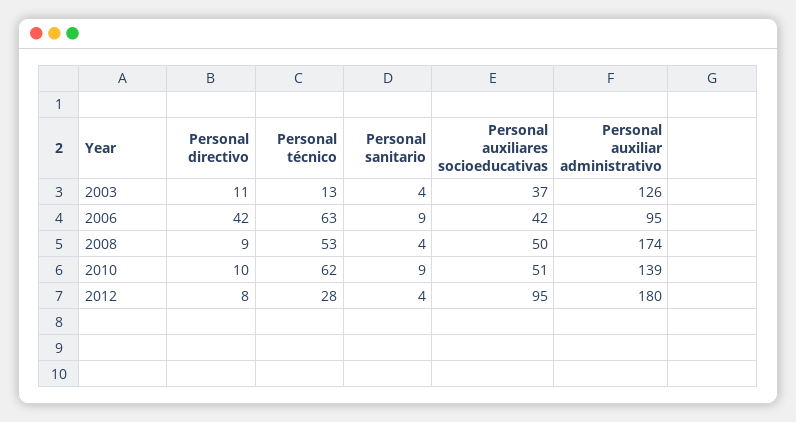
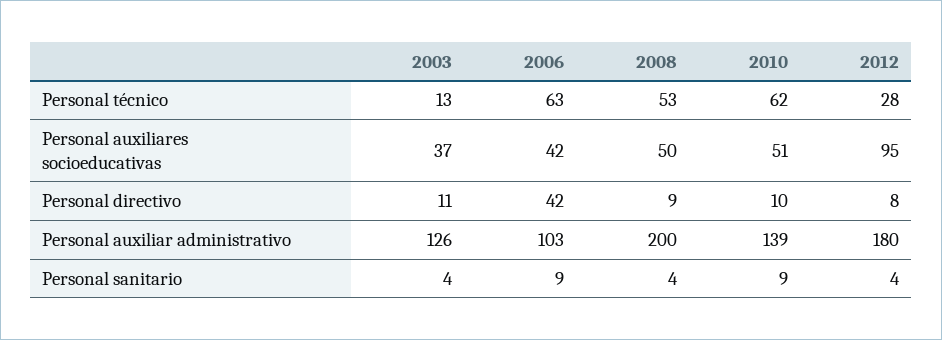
Personal auxiliar administrativo, 2006: 95 -> 103
Personal auxiliar administrativo, 2008: 174 -> 200

